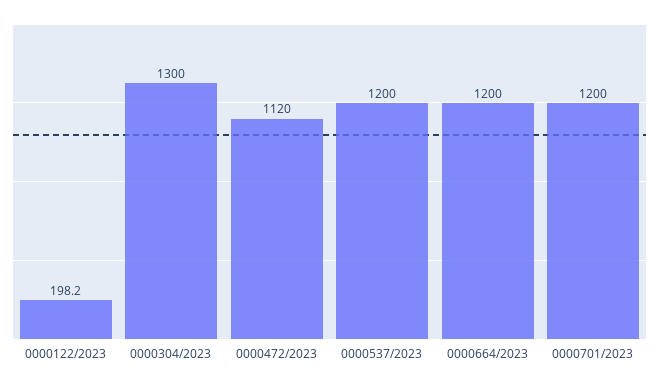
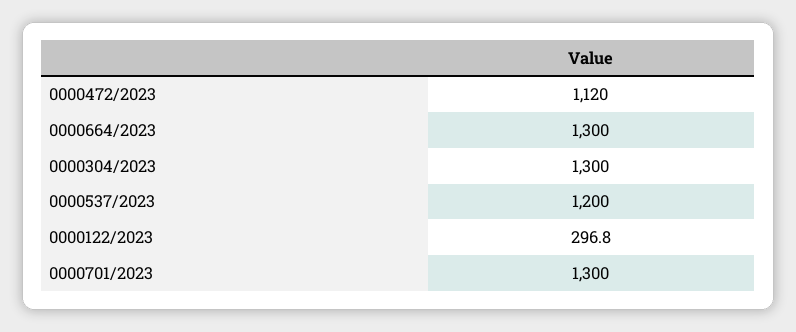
0000122/2023: 198.2 -> 296.8
0000664/2023: 1200 -> 1300
0000701/2023: 1200 -> 1300

